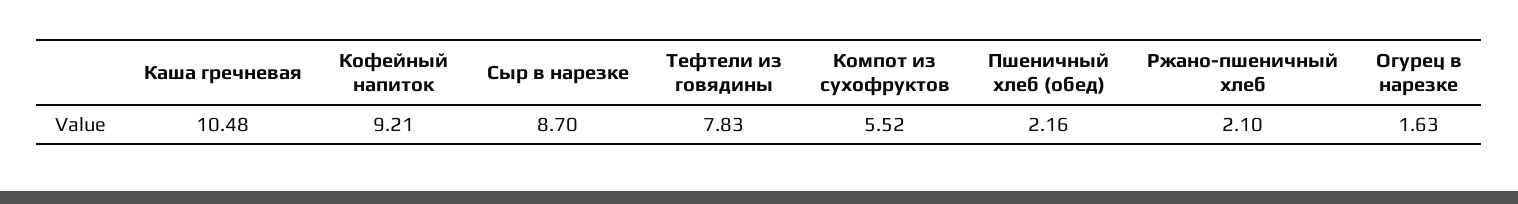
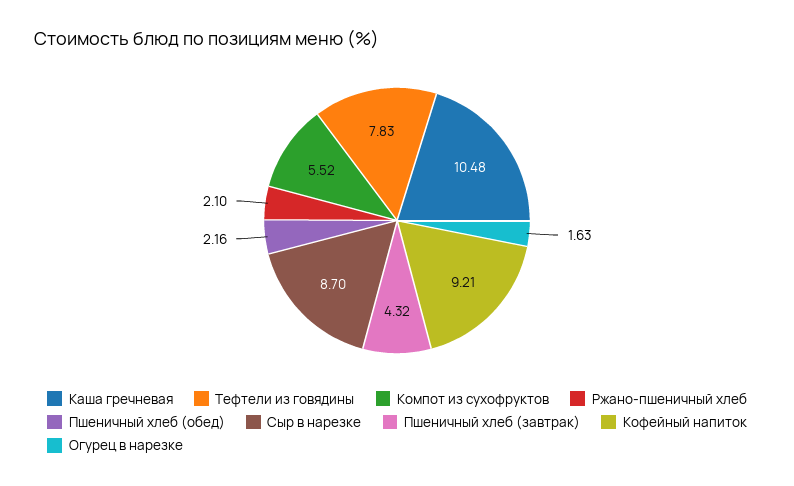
Пшеничный хлеб (завтрак): none -> 4.32

